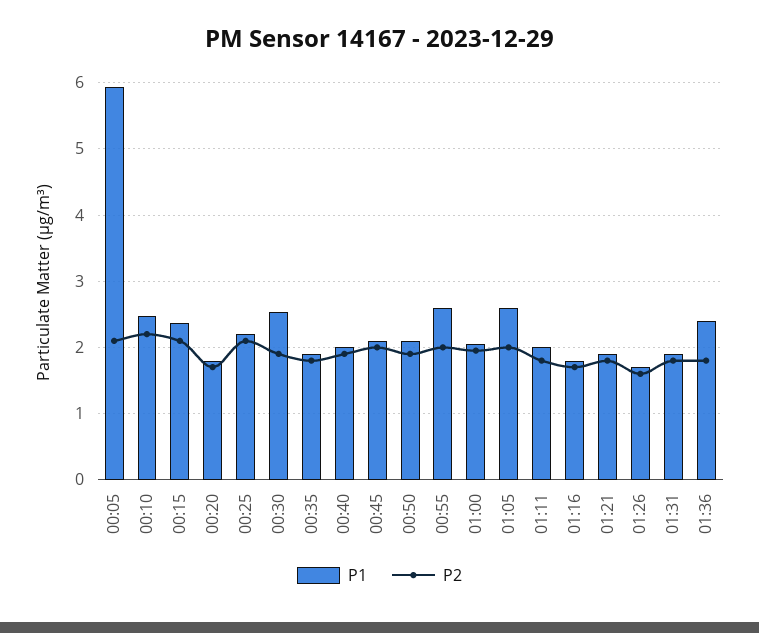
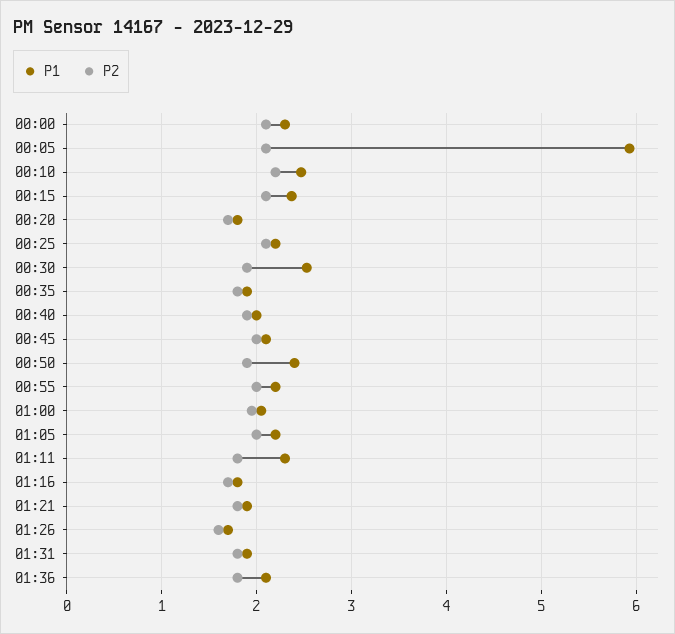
P1, 00:50: 2.1 -> 2.4
P1, 00:55: 2.6 -> 2.2
P1, 01:05: 2.6 -> 2.2
P1, 01:11: 2 -> 2.3
P1, 01:36: 2.4 -> 2.1
P1, 00:00: none -> 2.3
P2, 00:00: none -> 2.1

